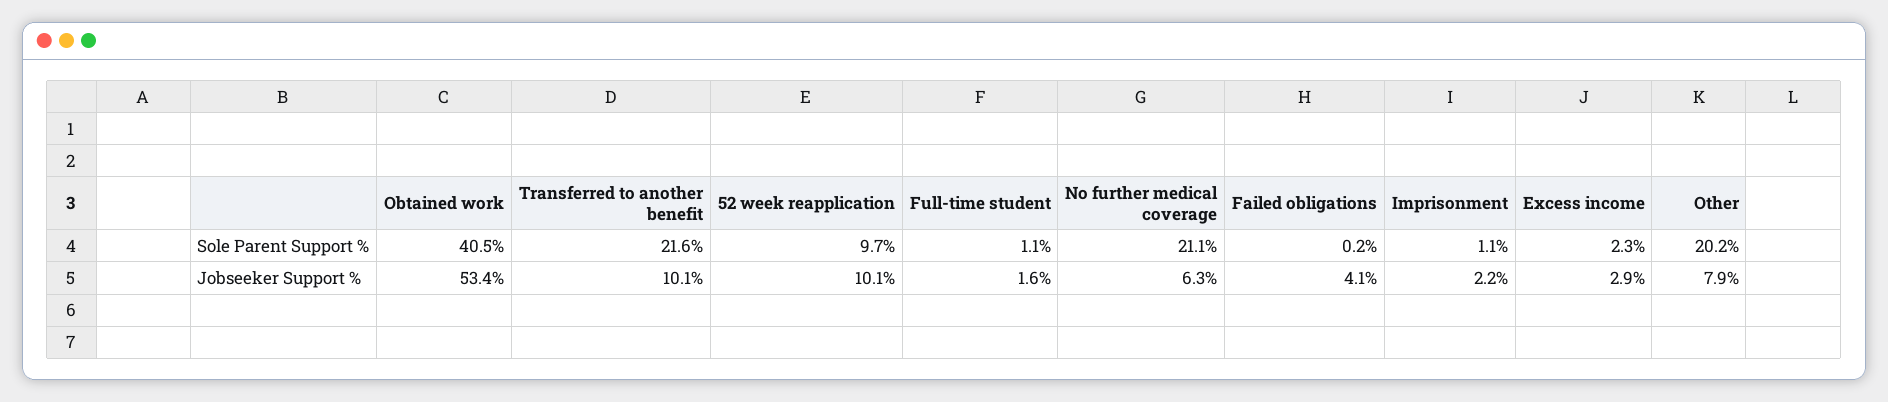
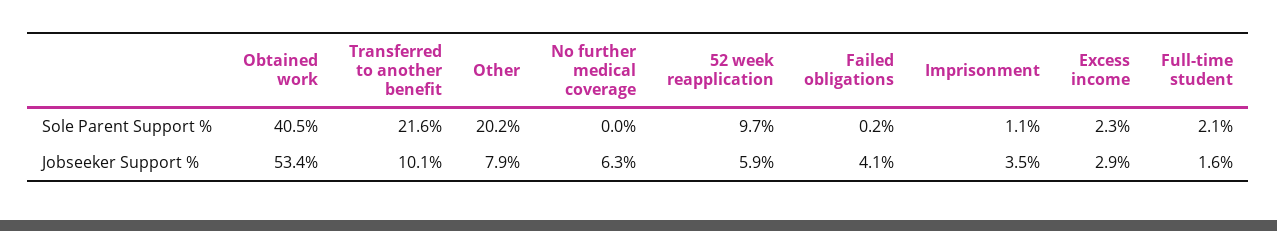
Full-time student, Sole Parent Support %: 1.1 -> 2.1
No further medical coverage, Sole Parent Support %: 21.1 -> 0
52 week reapplication, Jobseeker Support %: 10.1 -> 5.9
Imprisonment, Jobseeker Support %: 2.2 -> 3.5

